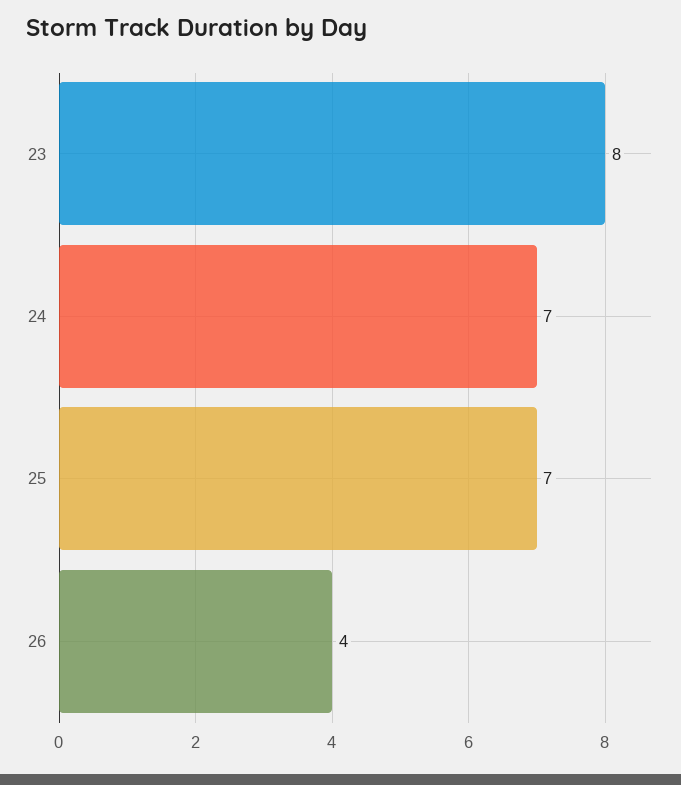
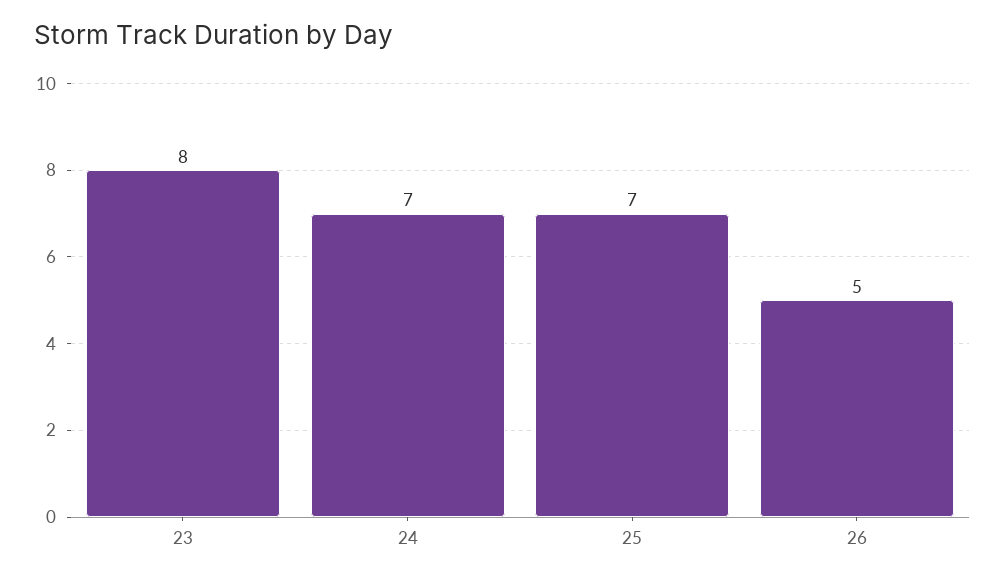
26: 4 -> 5

